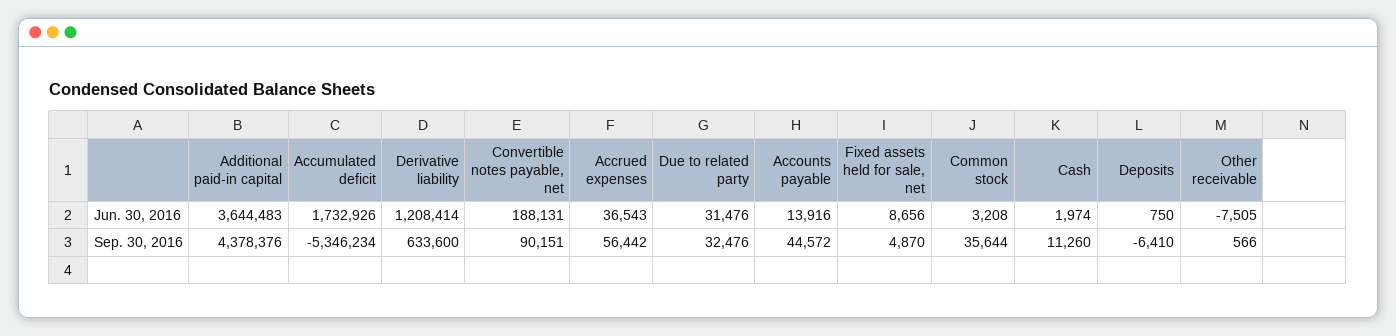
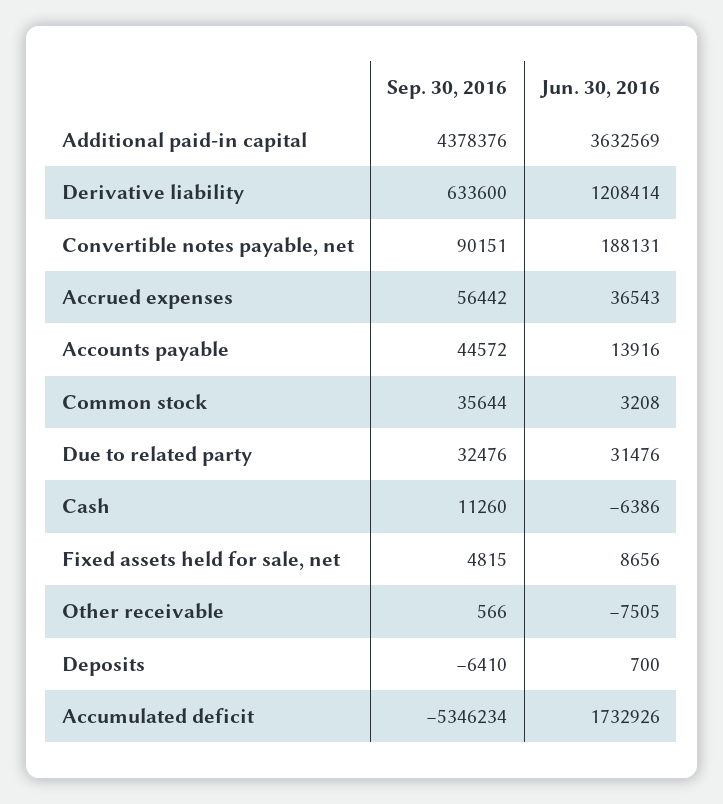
Additional paid-in capital, Jun. 30, 2016: 3644483 -> 3632569
Cash, Jun. 30, 2016: 1974 -> -6386
Deposits, Jun. 30, 2016: 750 -> 700
Fixed assets held for sale, net, Sep. 30, 2016: 4870 -> 4815

